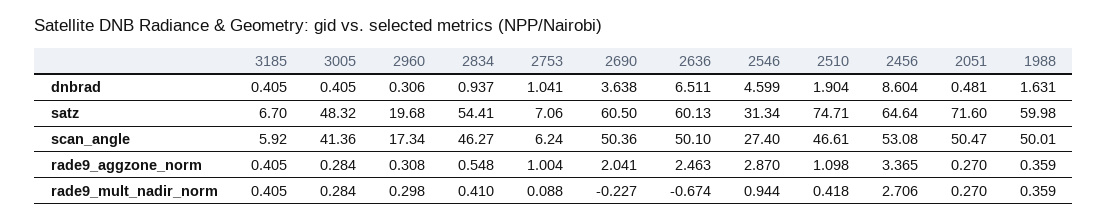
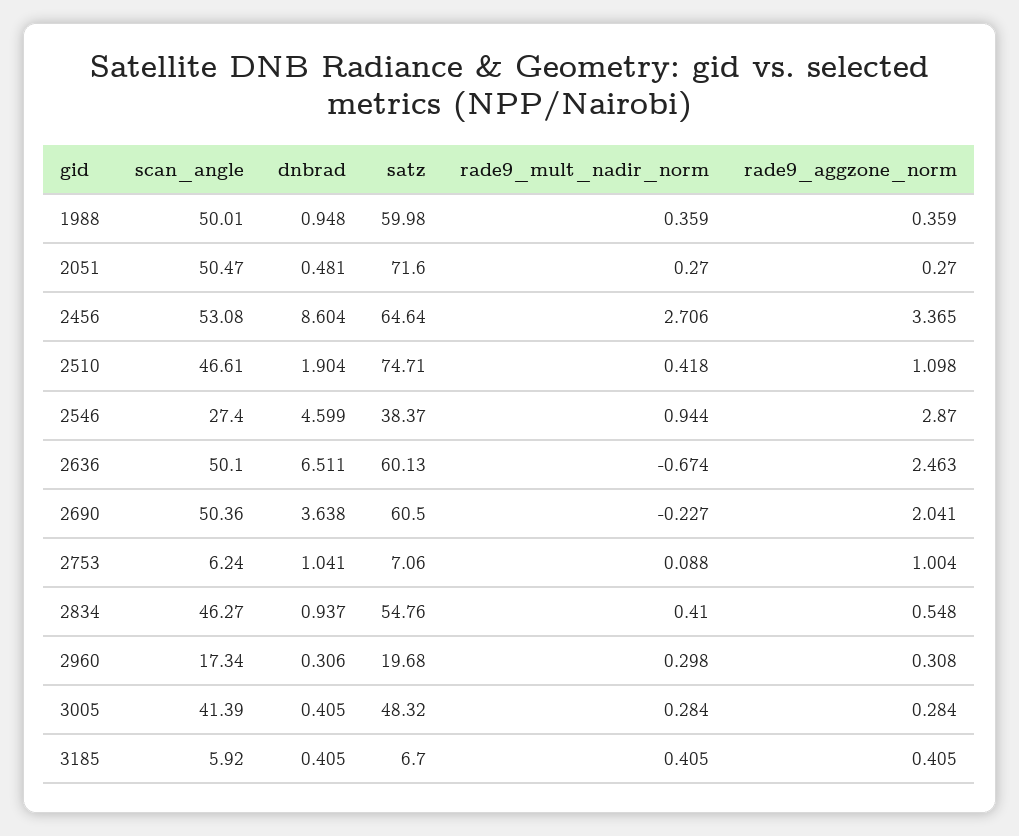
1988, dnbrad: 1.631 -> 0.948
2834, satz: 54.41 -> 54.76
2546, satz: 31.34 -> 38.37
3005, scan_angle: 41.36 -> 41.39

